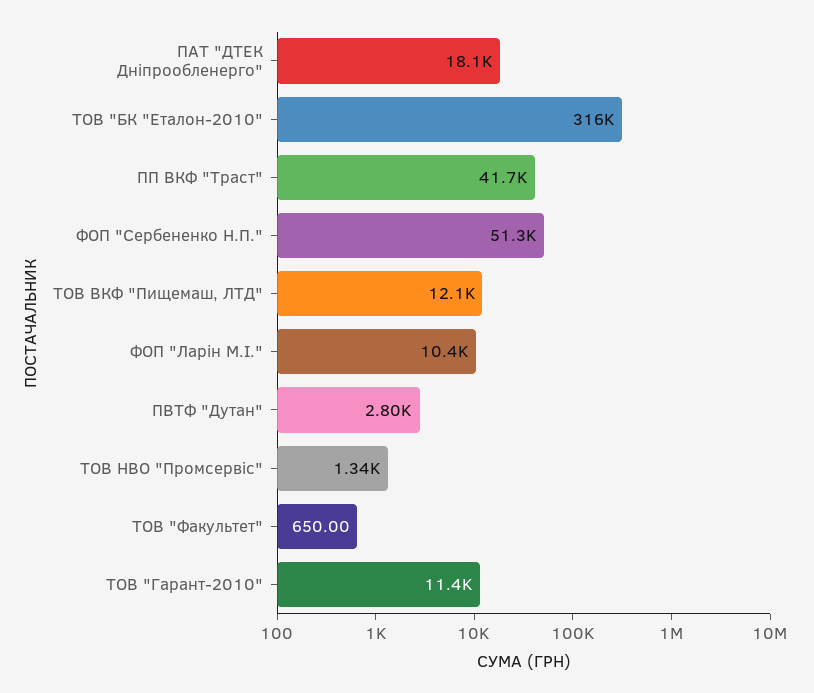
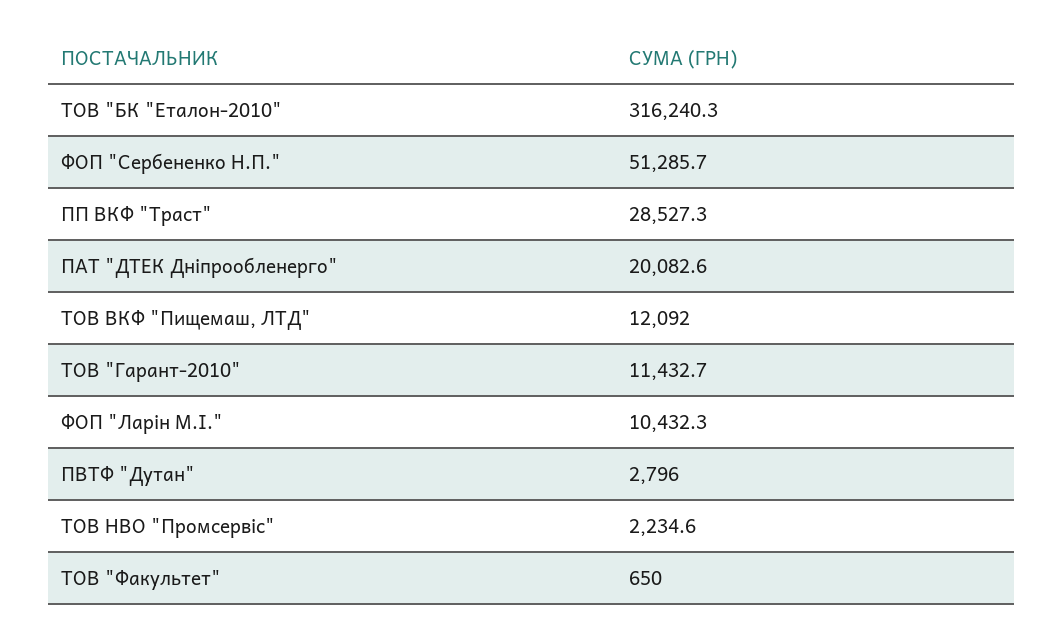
ПАТ "ДТЕК Дніпрообленерго": 18100 -> 20082.6
ПП ВКФ "Траст": 41700 -> 28527.3
ТОВ НВО "Промсервіс": 1340 -> 2234.6

